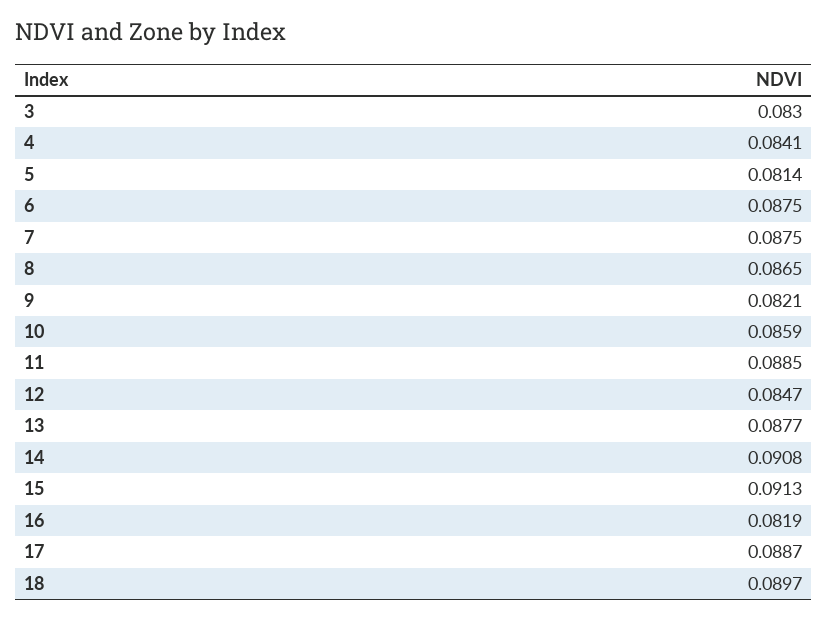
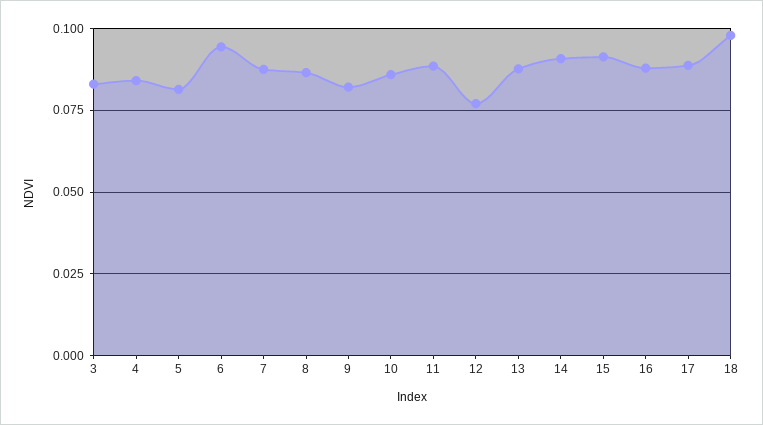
6: 0.0875 -> 0.095
12: 0.0847 -> 0.0775
16: 0.0819 -> 0.0875
18: 0.0897 -> 0.0975

